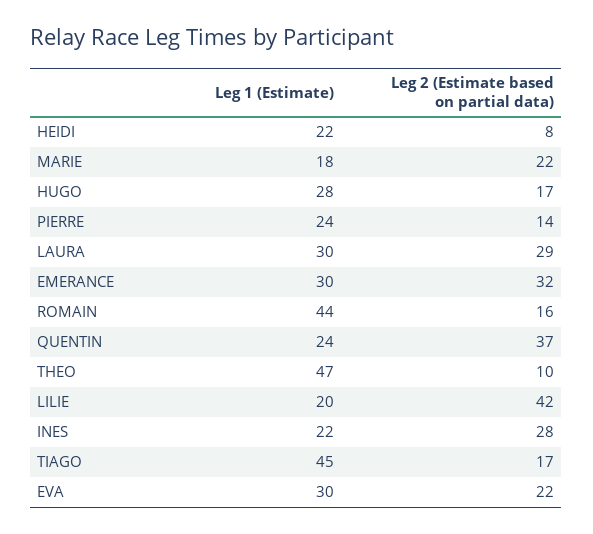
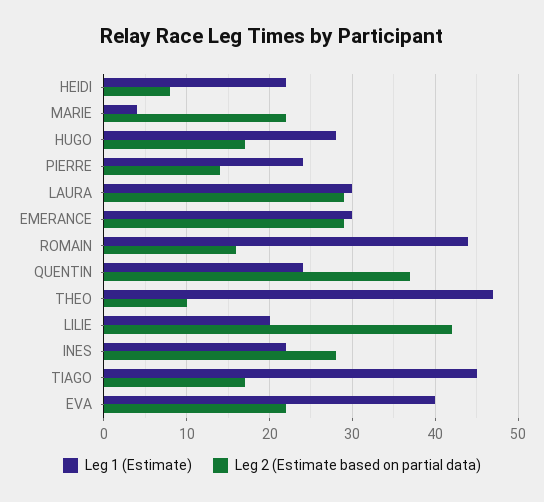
Leg 1 (Estimate), MARIE: 18 -> 4
Leg 2 (Estimate based on partial data), EMERANCE: 32 -> 29
Leg 1 (Estimate), EVA: 30 -> 40

